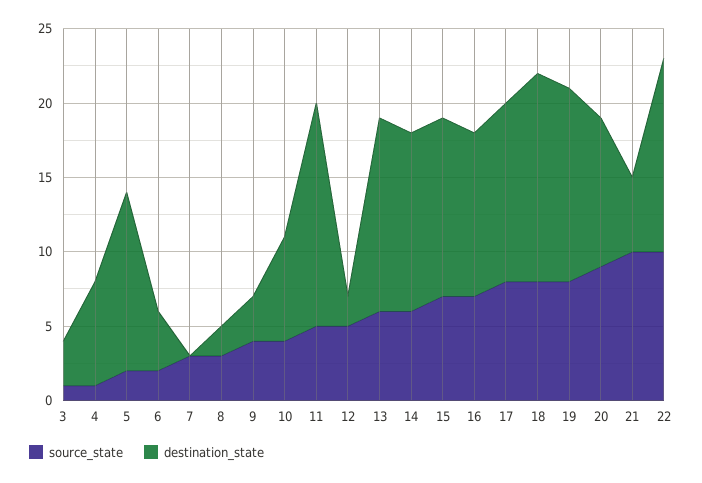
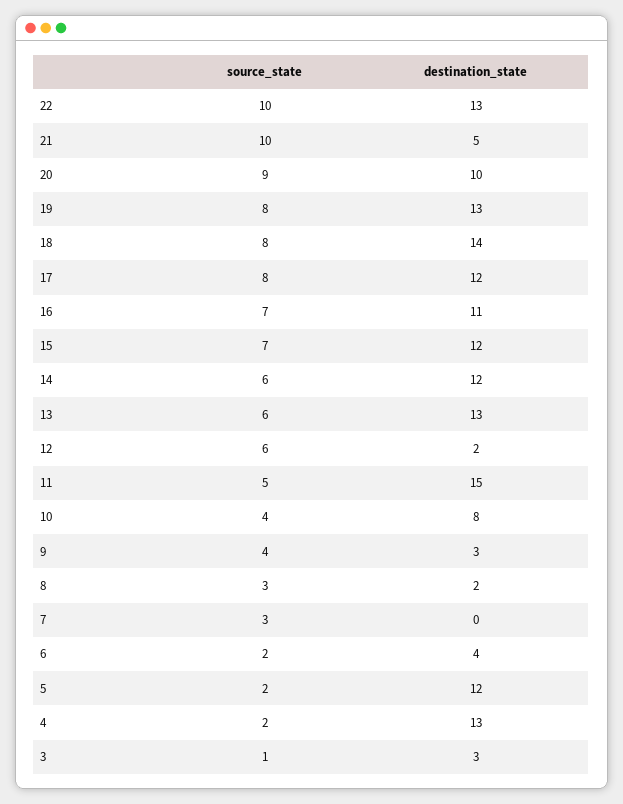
source_state, 4: 1 -> 2
destination_state, 4: 7 -> 13
destination_state, 10: 7 -> 8
source_state, 12: 5 -> 6

